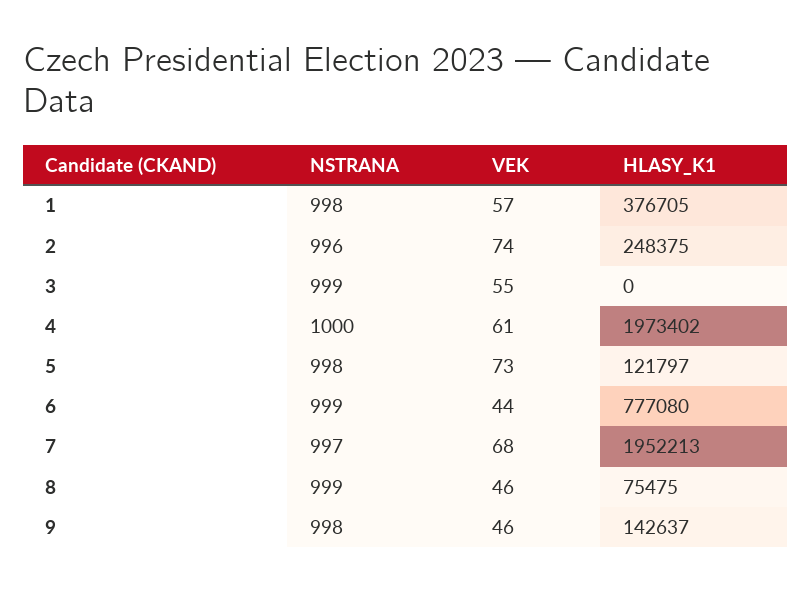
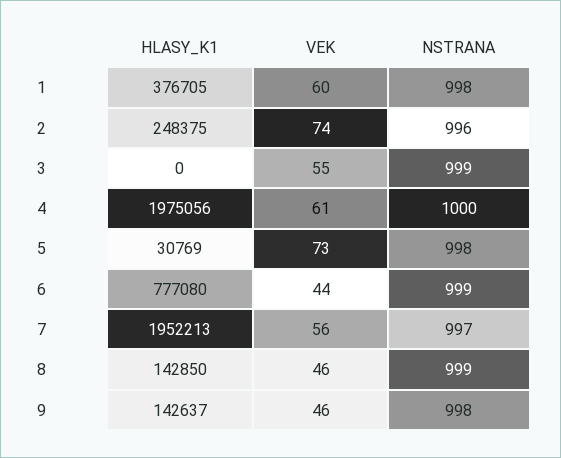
VEK, 1: 57 -> 60
HLASY_K1, 4: 1973402 -> 1975056
HLASY_K1, 5: 121797 -> 30769
VEK, 7: 68 -> 56
HLASY_K1, 8: 75475 -> 142850

